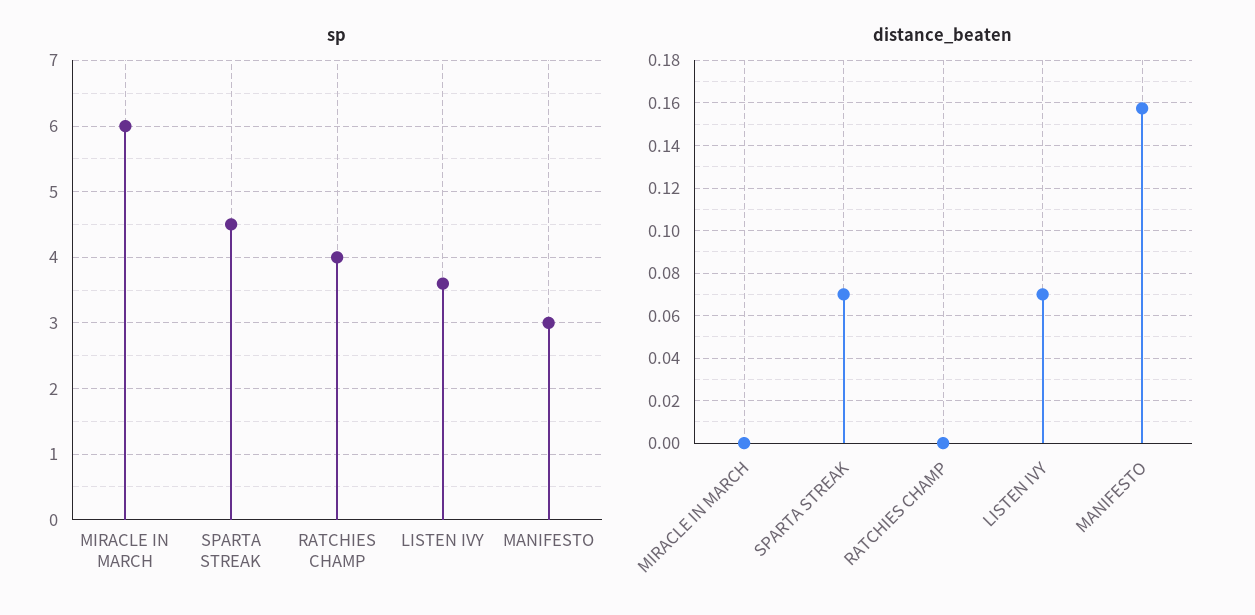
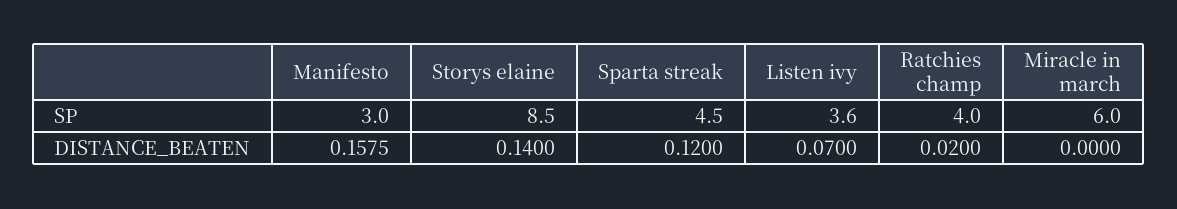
distance_beaten, SPARTA STREAK: 0.07 -> 0.12
distance_beaten, RATCHIES CHAMP: 0 -> 0.02
sp, Storys elaine: none -> 8.5
distance_beaten, Storys elaine: none -> 0.14

